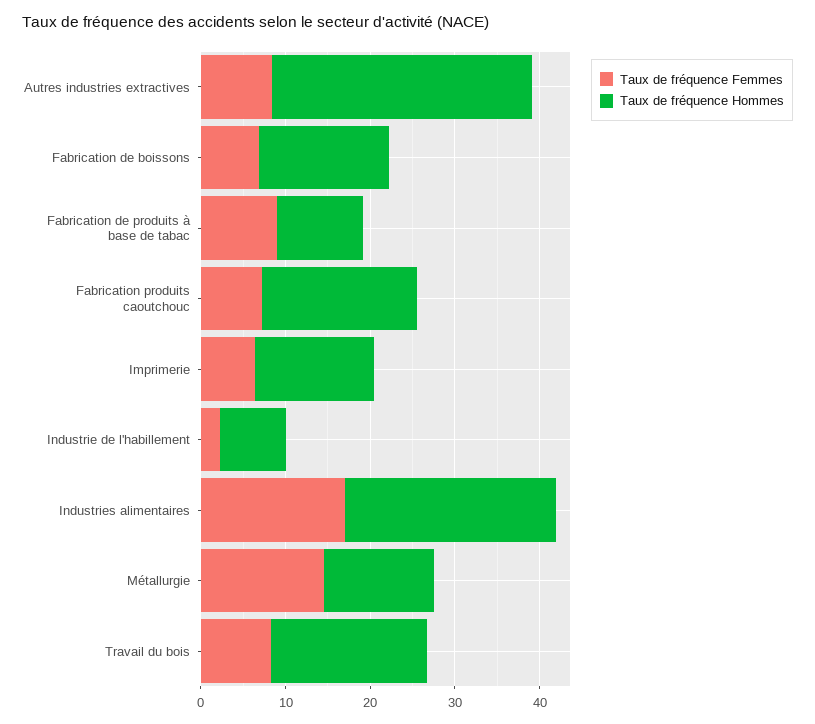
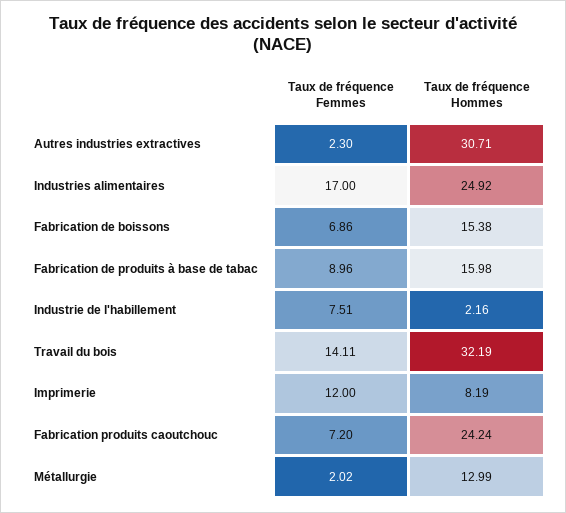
Taux de fréquence Femmes, Autres industries extractives: 8 -> 2.3
Taux de fréquence Hommes, Fabrication de produits à base de tabac: 10 -> 15.98
Taux de fréquence Hommes, Fabrication produits caoutchouc: 18 -> 24.24
Taux de fréquence Femmes, Imprimerie: 6 -> 12
Taux de fréquence Hommes, Imprimerie: 14 -> 8.19
Taux de fréquence Femmes, Industrie de l'habillement: 2 -> 7.51
Taux de fréquence Hommes, Industrie de l'habillement: 8 -> 2.16
Taux de fréquence Femmes, Métallurgie: 14 -> 2.02
Taux de fréquence Femmes, Travail du bois: 8 -> 14.11
Taux de fréquence Hommes, Travail du bois: 18 -> 32.19

